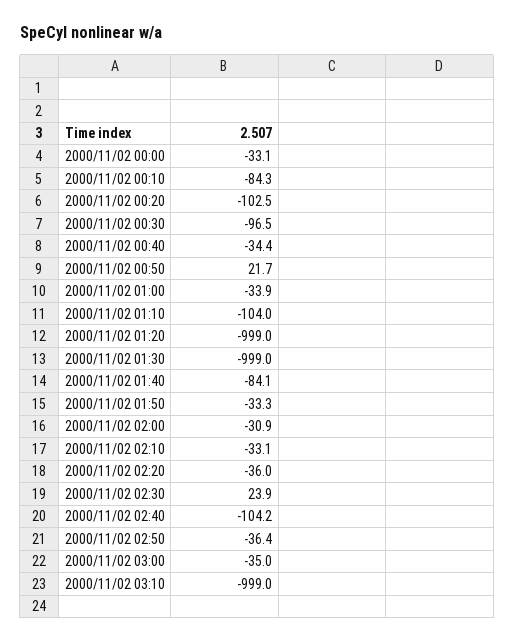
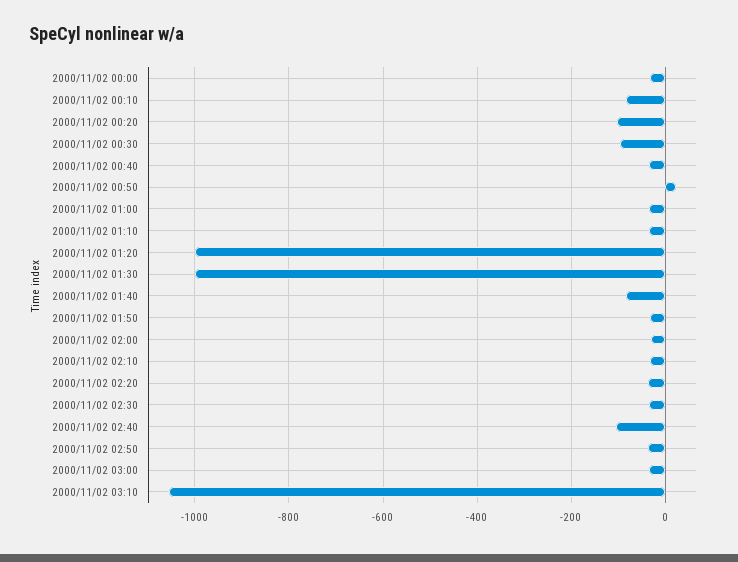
2000/11/02 01:10: -104 -> -40
2000/11/02 02:30: 23.9 -> -40
2000/11/02 03:10: -999 -> -1060

